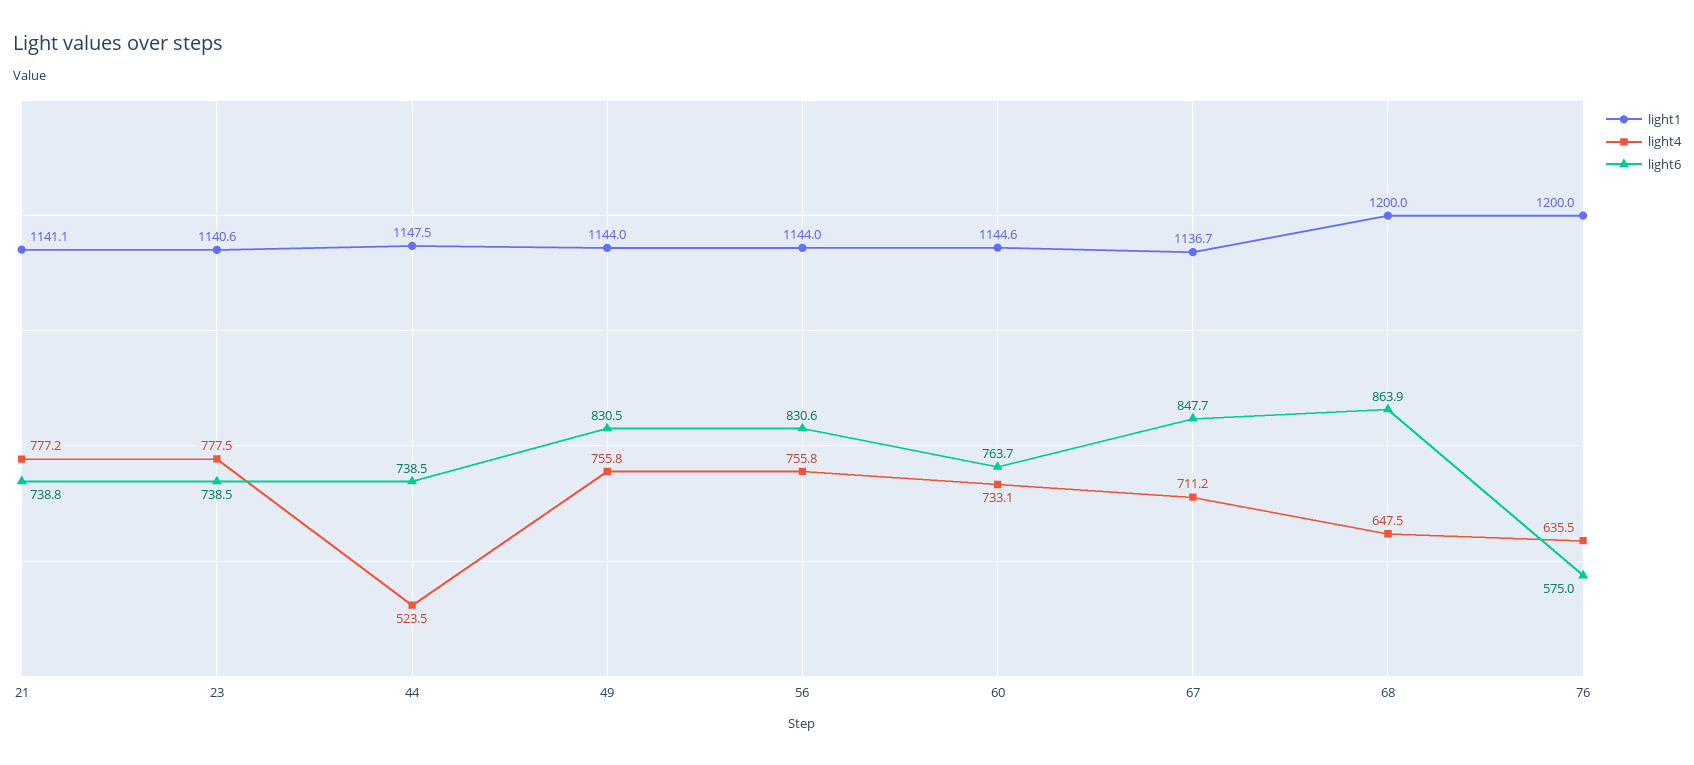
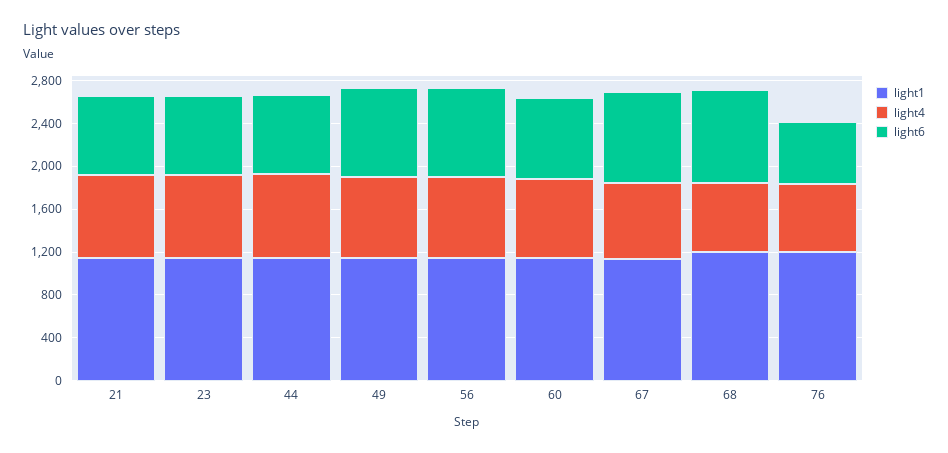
light4, 44: 523.5 -> 800

